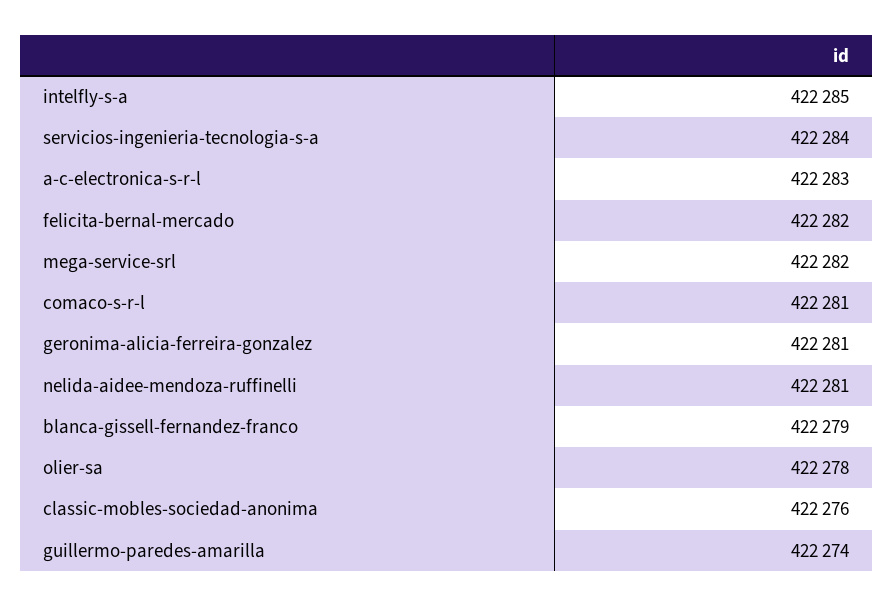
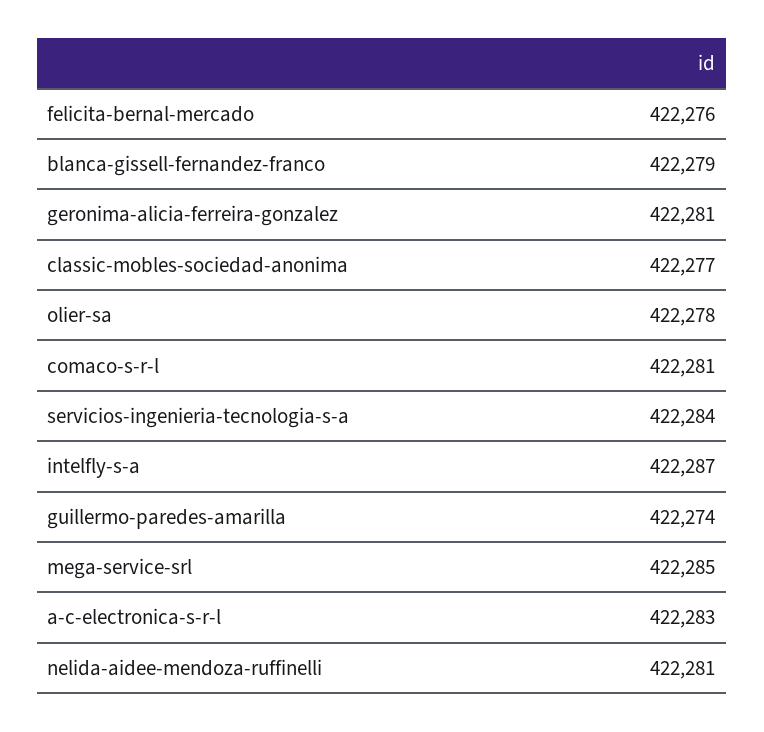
intelfly-s-a: 422285 -> 422287
felicita-bernal-mercado: 422282 -> 422276
mega-service-srl: 422282 -> 422285
classic-mobles-sociedad-anonima: 422276 -> 422277

